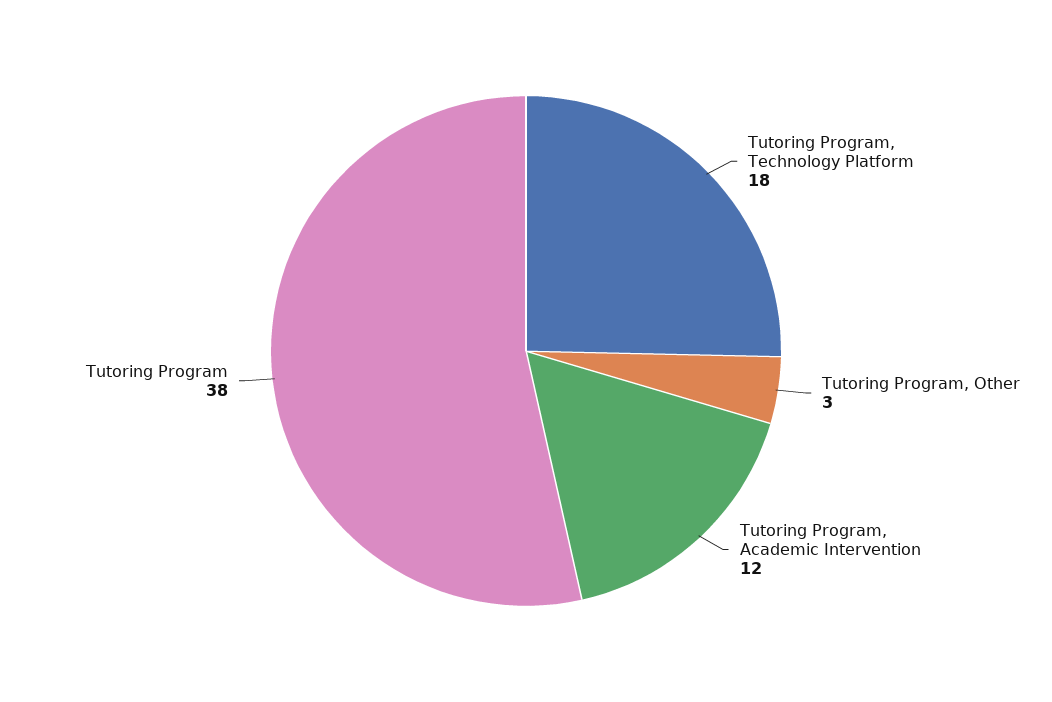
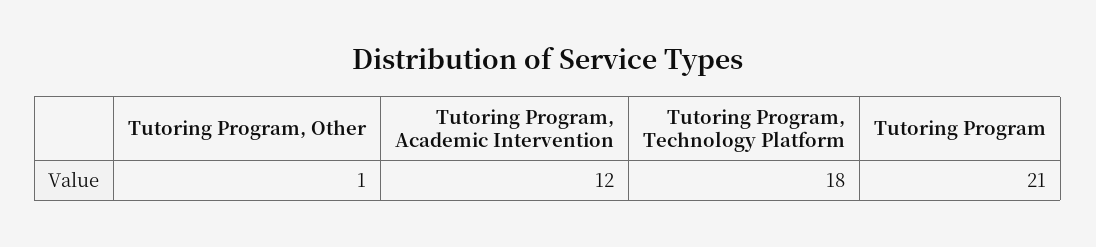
Tutoring Program, Other: 3 -> 1
Tutoring Program: 38 -> 21

